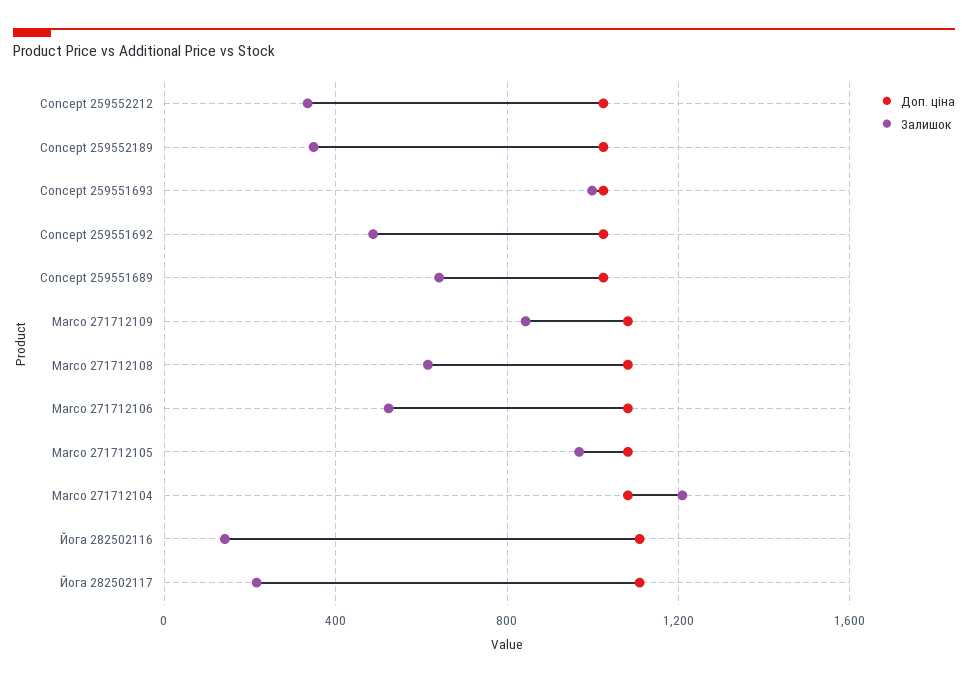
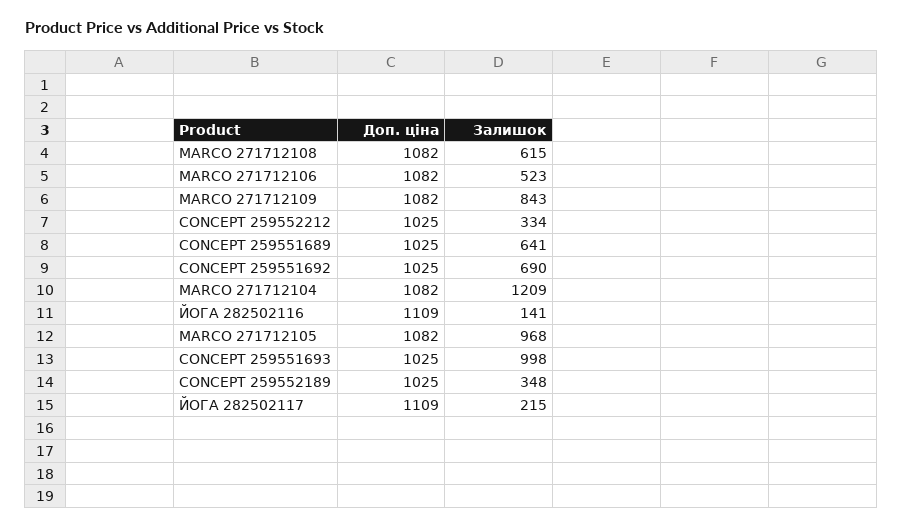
Залишок, Concept 259551692: 500 -> 690

